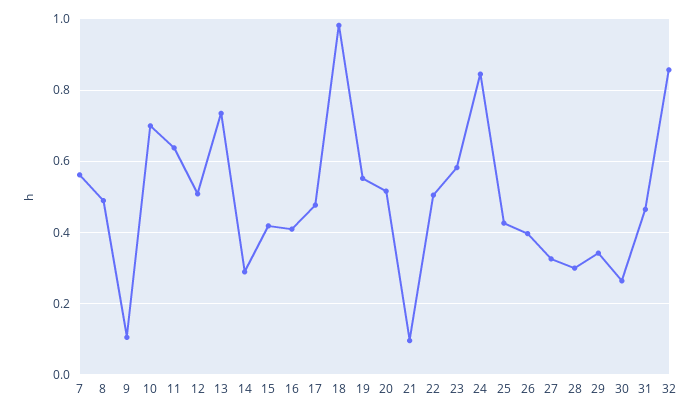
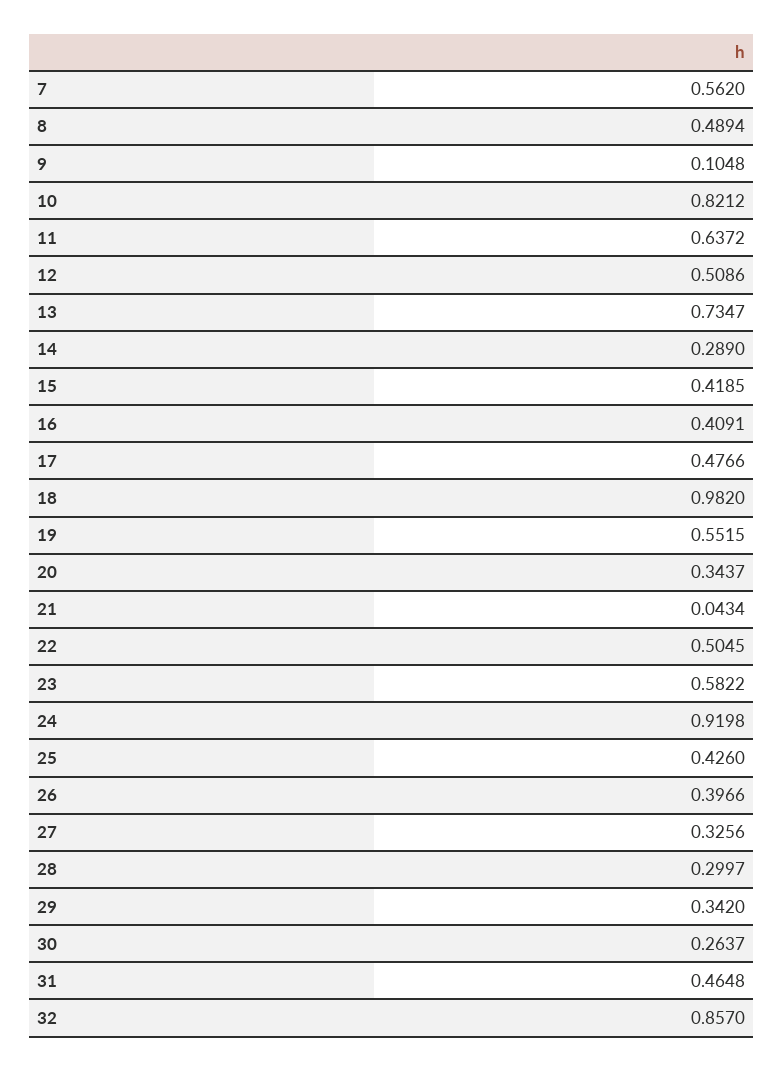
10: 0.7 -> 0.8212
20: 0.52 -> 0.3437
21: 0.1 -> 0.0434
24: 0.84 -> 0.9198

